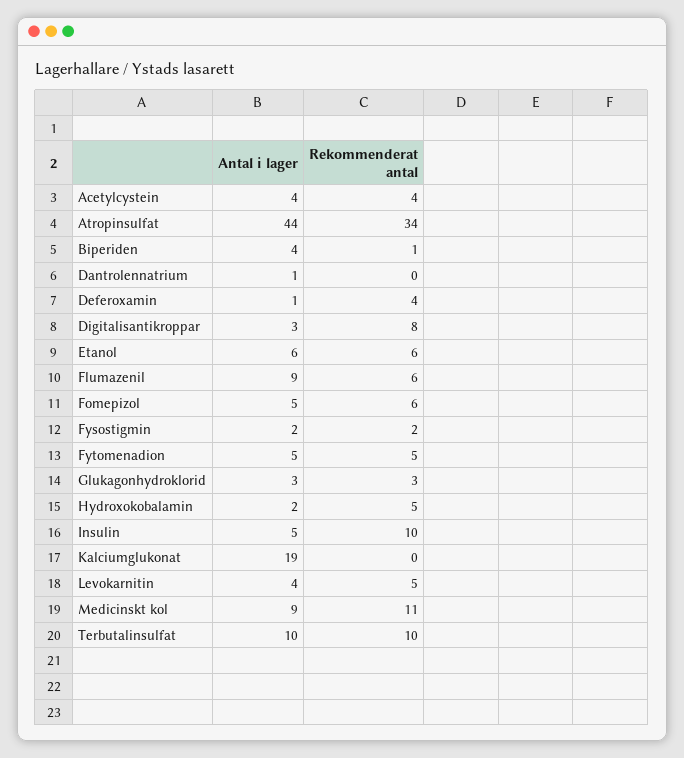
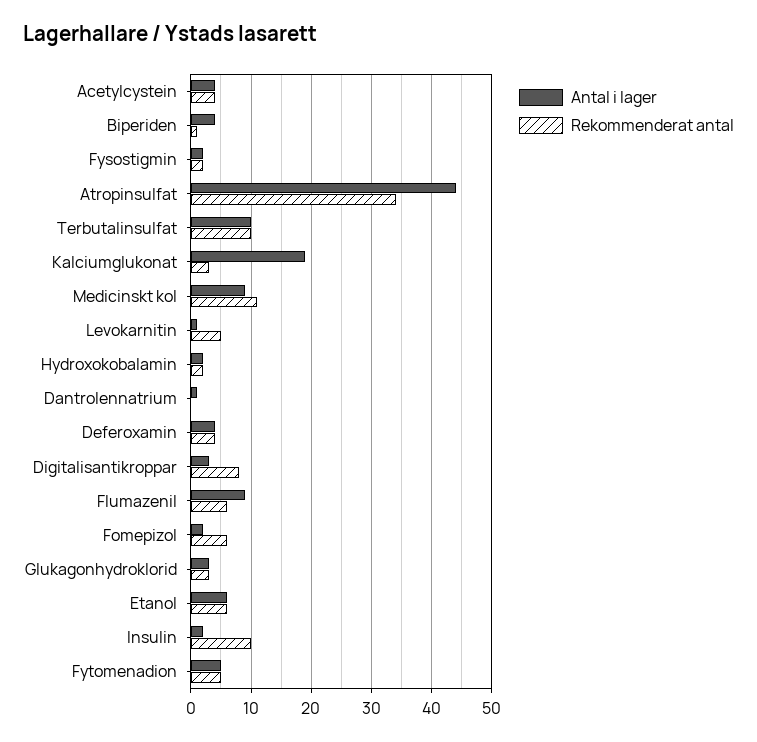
Antal i lager, Deferoxamin: 1 -> 4
Antal i lager, Fomepizol: 5 -> 2
Rekommenderat antal, Hydroxokobalamin: 5 -> 2
Antal i lager, Insulin: 5 -> 2
Rekommenderat antal, Kalciumglukonat: 0 -> 3
Antal i lager, Levokarnitin: 4 -> 1

